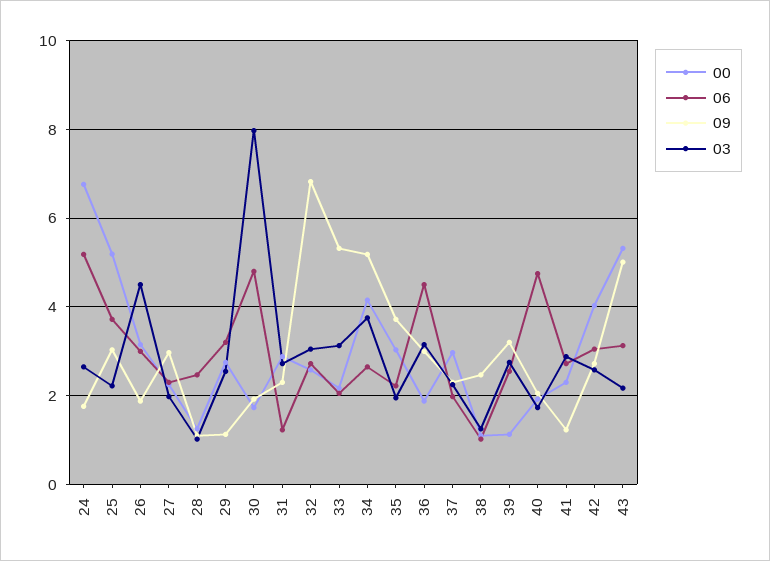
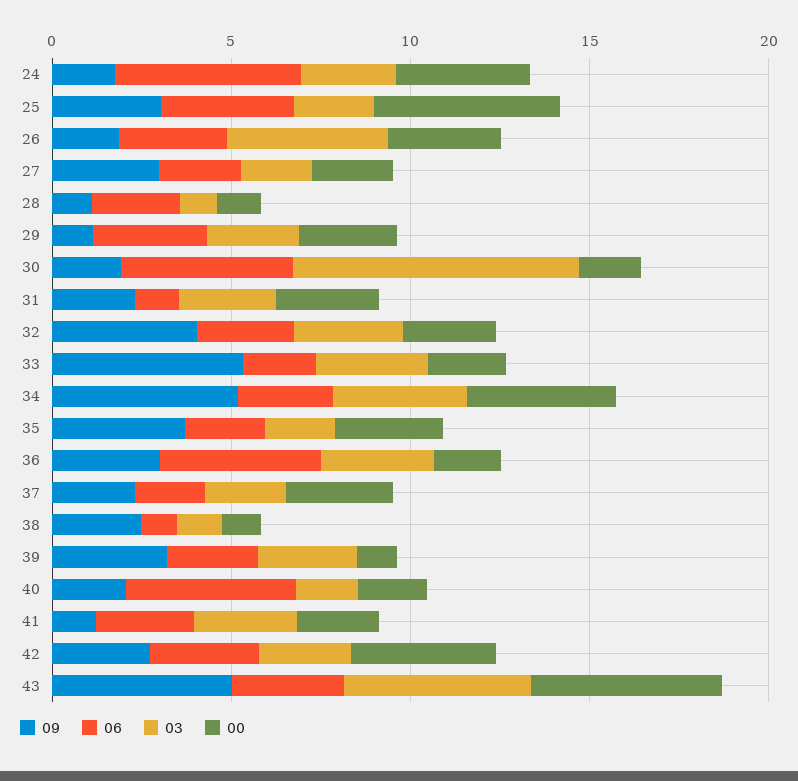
00, 24: 6.8 -> 4
09, 32: 6.8 -> 4
03, 43: 2.2 -> 5

